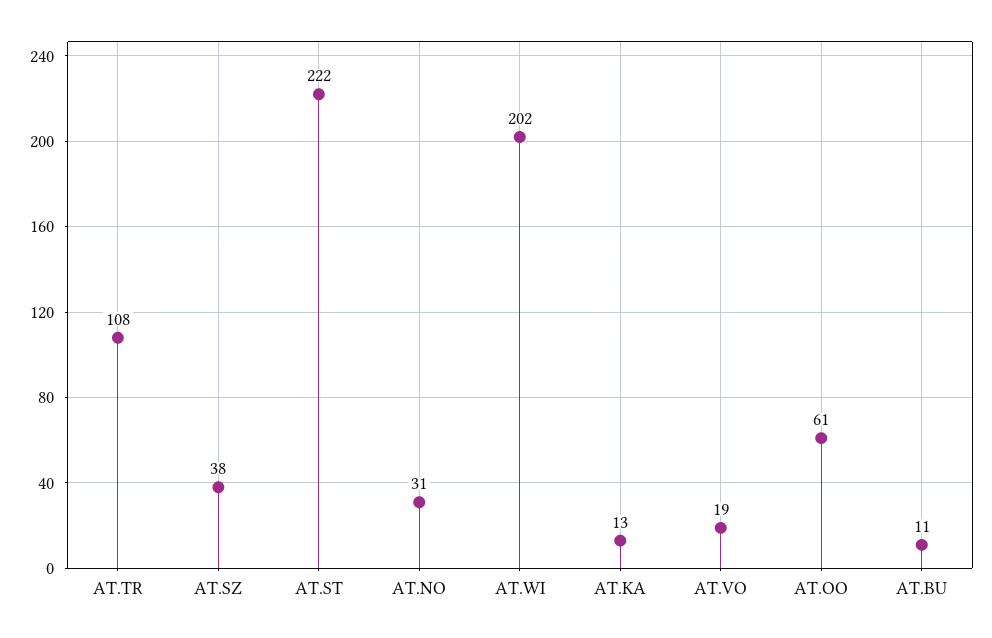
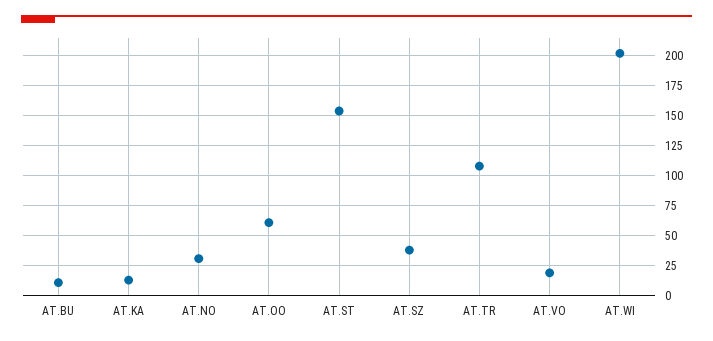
AT.ST: 222 -> 150

